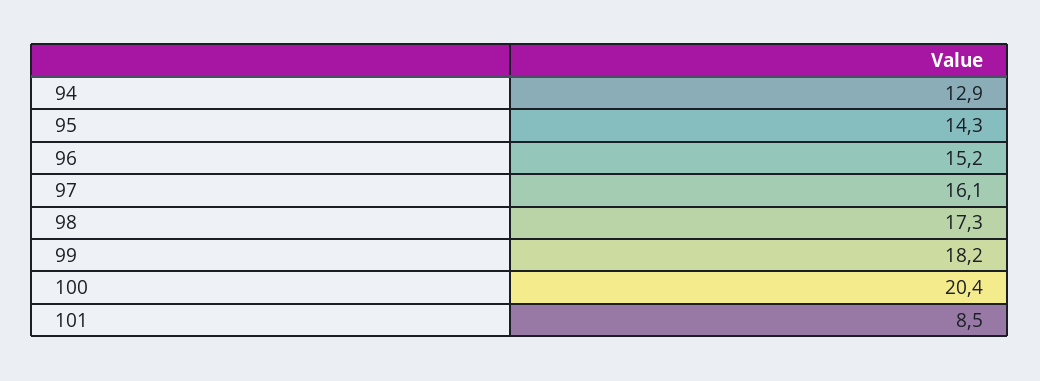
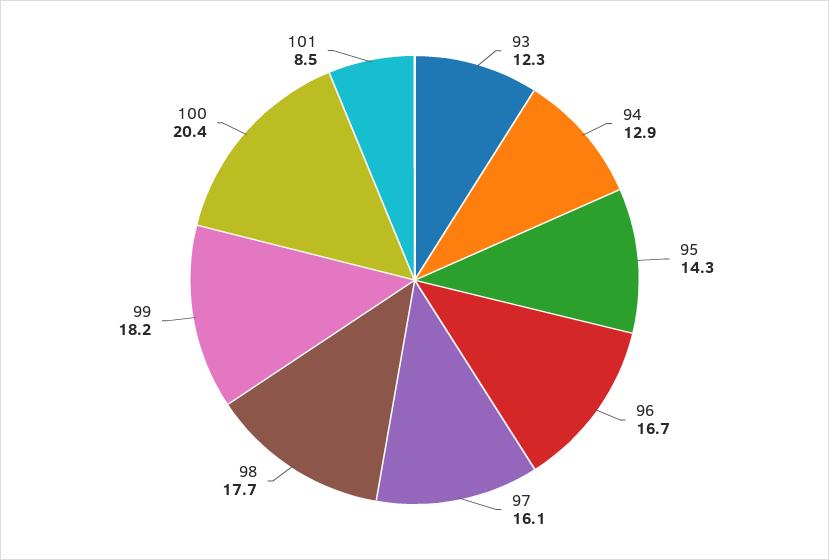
96: 15.2 -> 16.7
98: 17.3 -> 17.7
93: none -> 12.3

